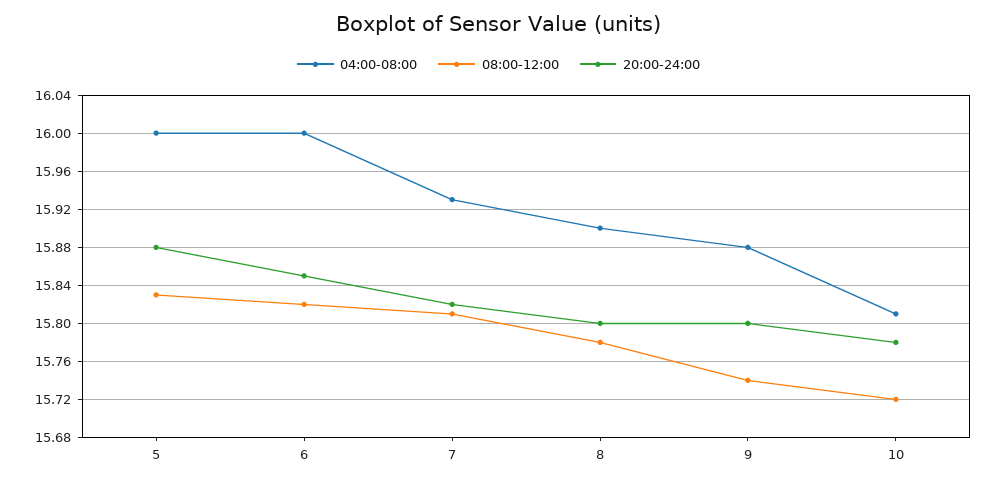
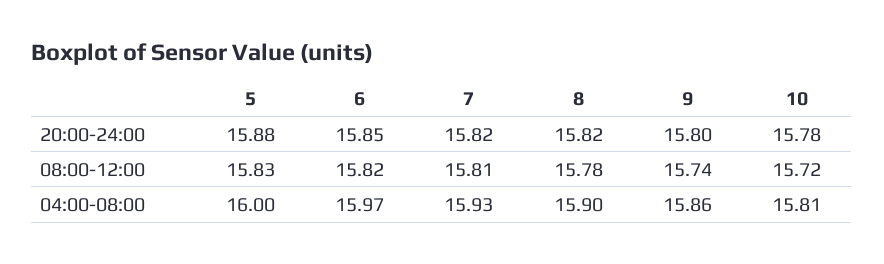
04:00-08:00, 6: 16 -> 15.97
20:00-24:00, 8: 15.8 -> 15.82
04:00-08:00, 9: 15.88 -> 15.86

